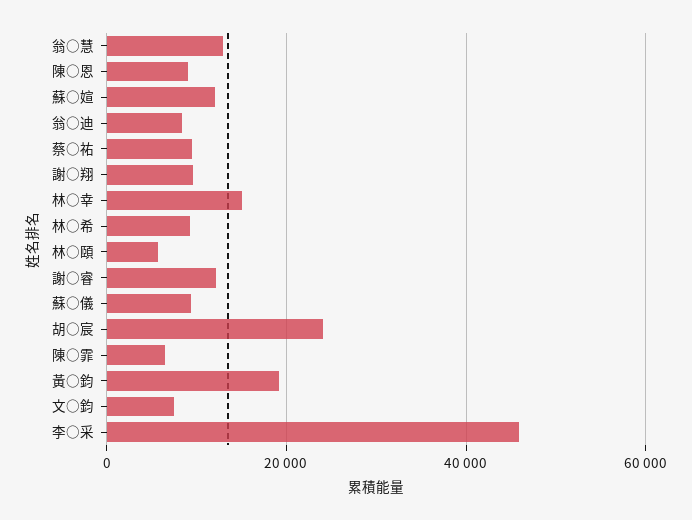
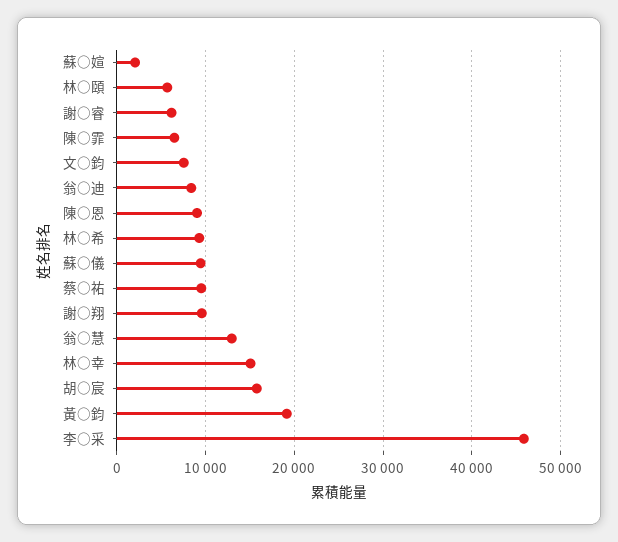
蘇○媗: 12000 -> 2000
謝○睿: 12000 -> 6000
胡○宸: 24000 -> 16000

